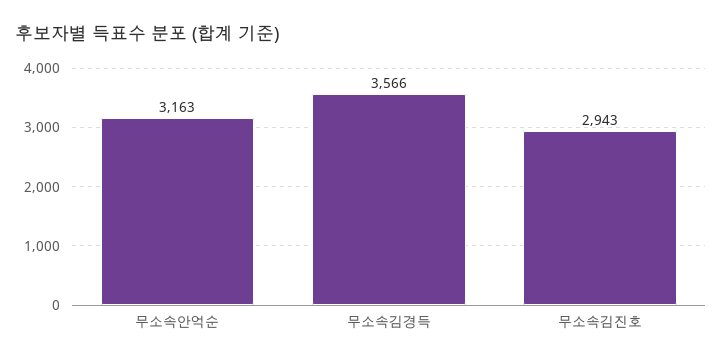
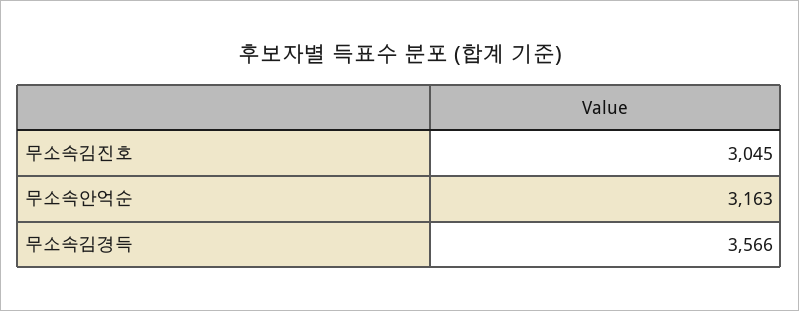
무소속김진호: 2943 -> 3045

